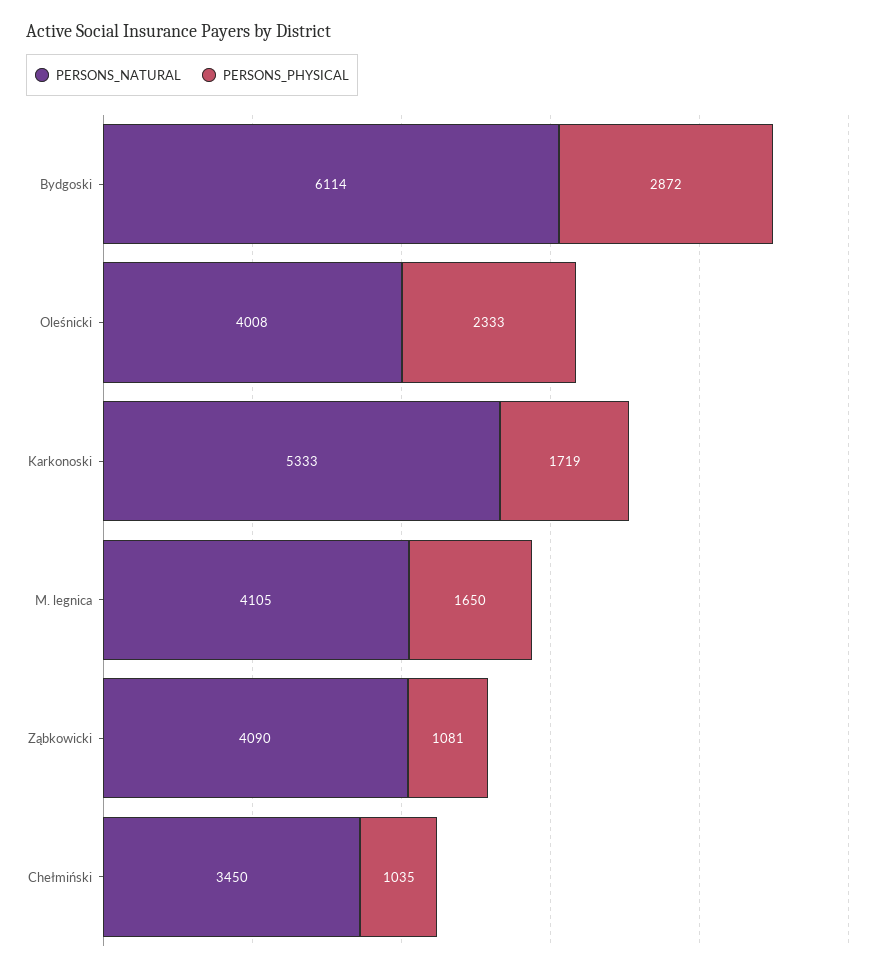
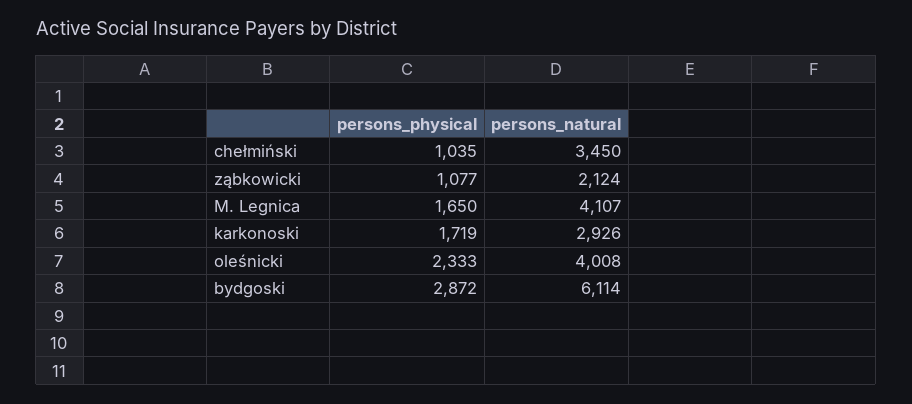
PERSONS_NATURAL, Karkonoski: 5333 -> 2926
PERSONS_NATURAL, M. legnica: 4105 -> 4107
PERSONS_NATURAL, Ząbkowicki: 4090 -> 2124
PERSONS_PHYSICAL, Ząbkowicki: 1081 -> 1077

